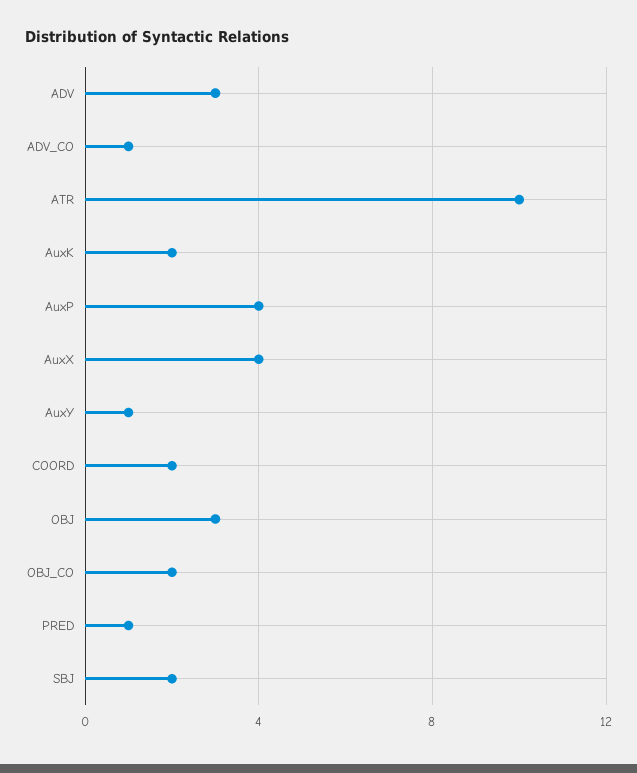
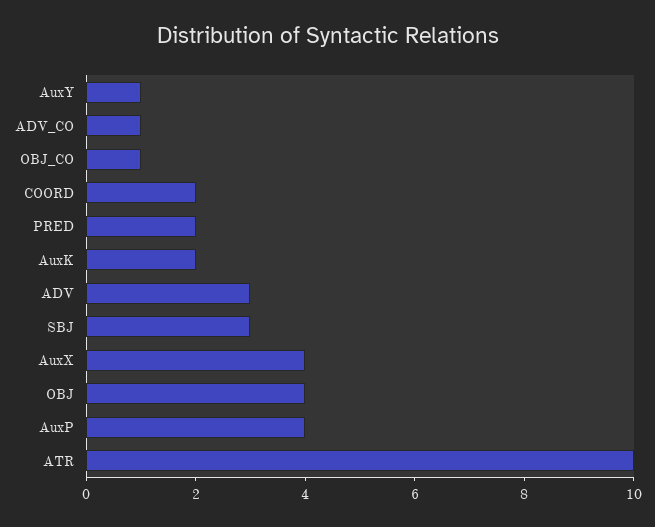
OBJ: 3 -> 4
OBJ_CO: 2 -> 1
PRED: 1 -> 2
SBJ: 2 -> 3

